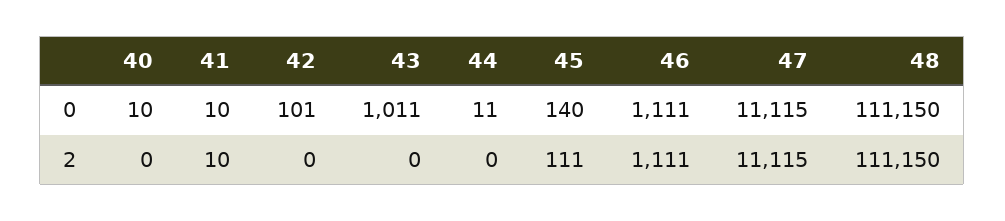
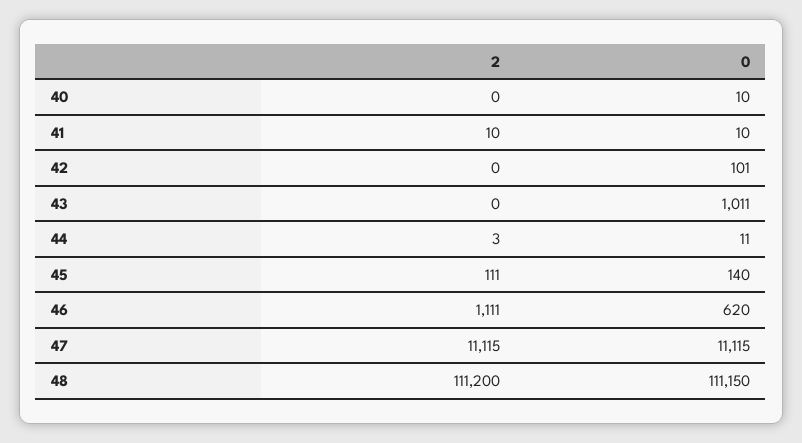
46, 0: 1111 -> 620
44, 2: 0 -> 3
48, 2: 111150 -> 111200

